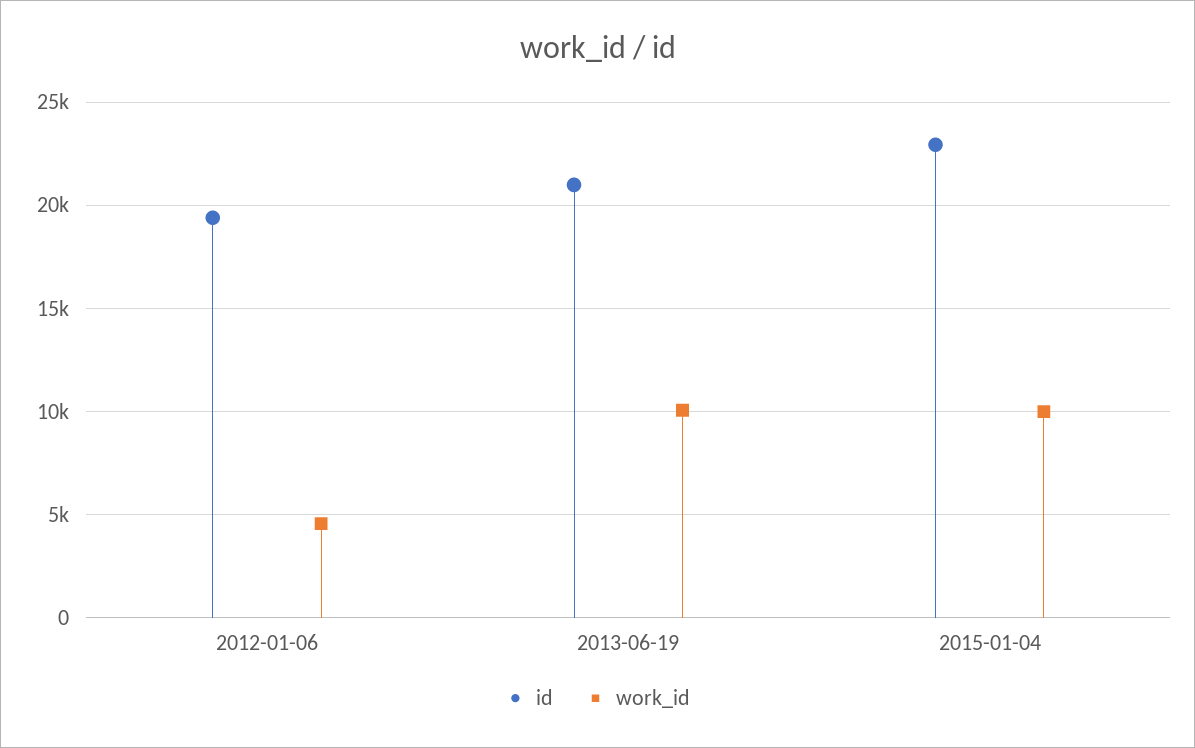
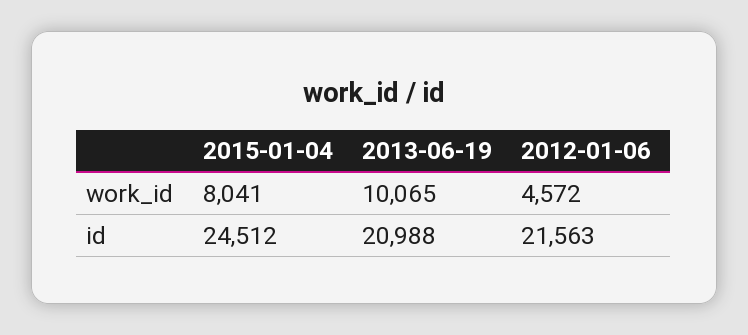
id, 2012-01-06: 19500 -> 21563
id, 2015-01-04: 23000 -> 24512
work_id, 2015-01-04: 10000 -> 8041

